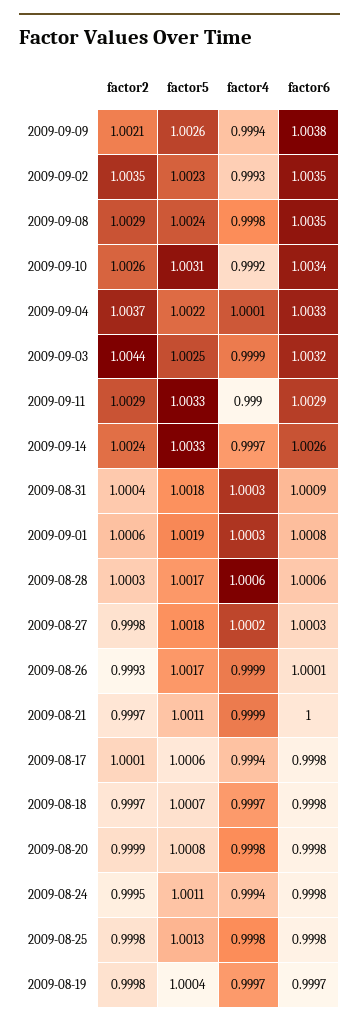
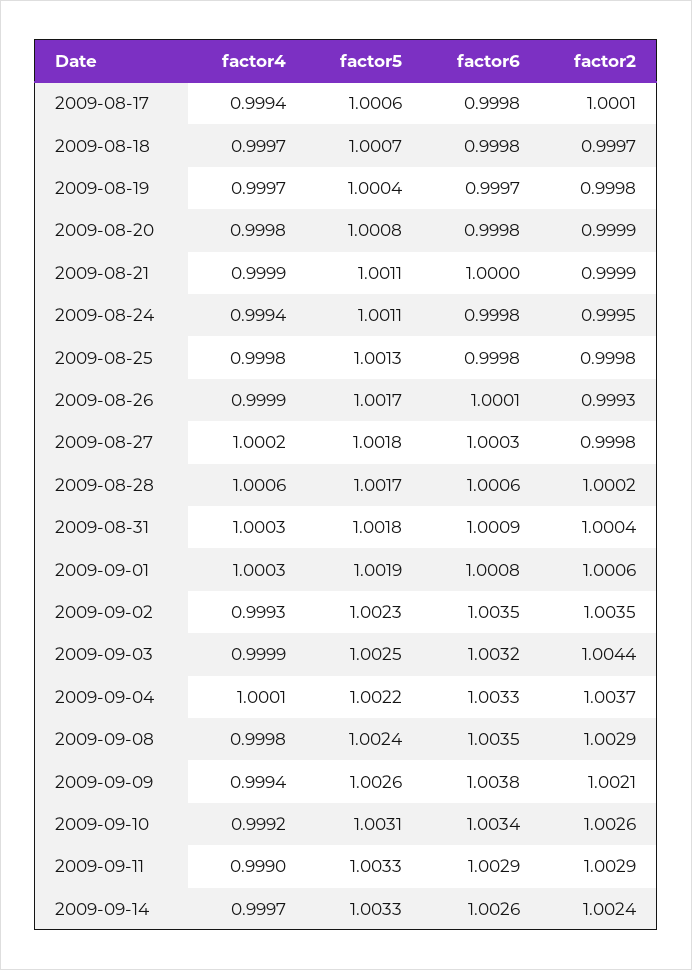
factor2, 2009-08-28: 1.0003 -> 1.0002
factor2, 2009-08-21: 0.9997 -> 0.9999

